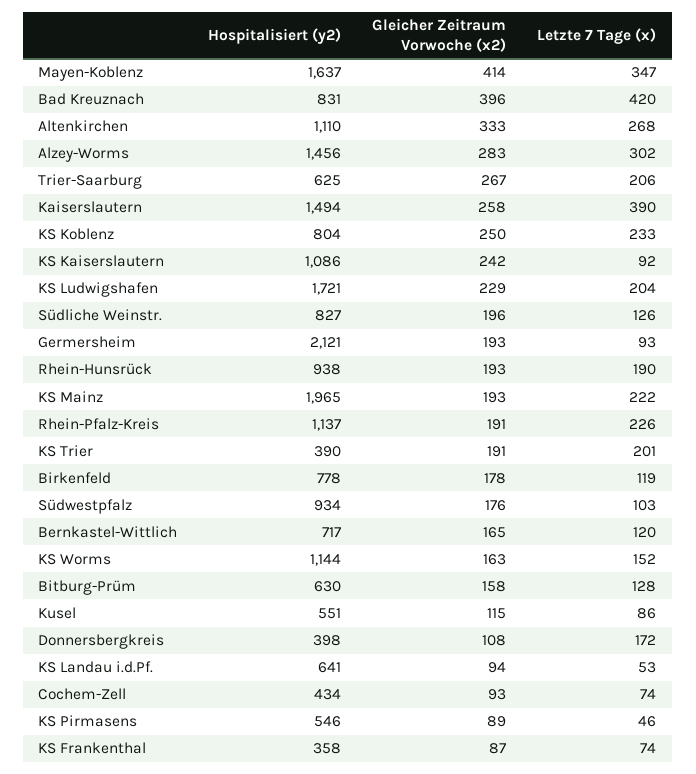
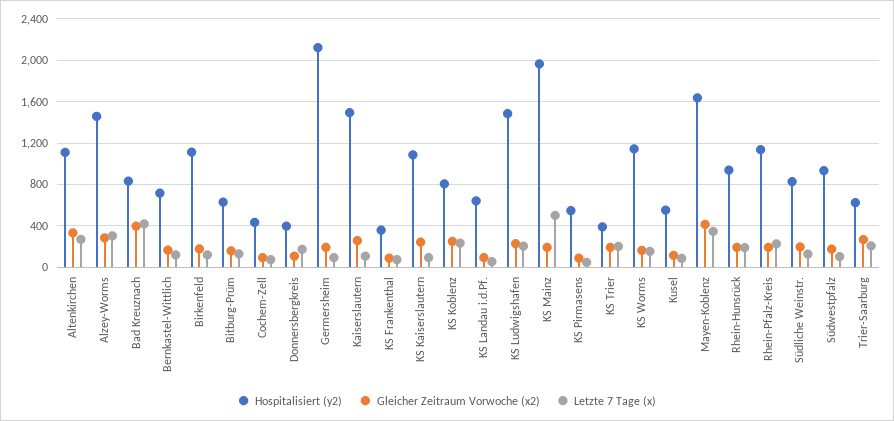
Letzte 7 Tage (x), Kaiserslautern: 390 -> 100
Hospitalisiert (y2), KS Ludwigshafen: 1721 -> 1500
Letzte 7 Tage (x), KS Mainz: 222 -> 500
Hospitalisiert (y2), Birkenfeld: 778 -> 1100

